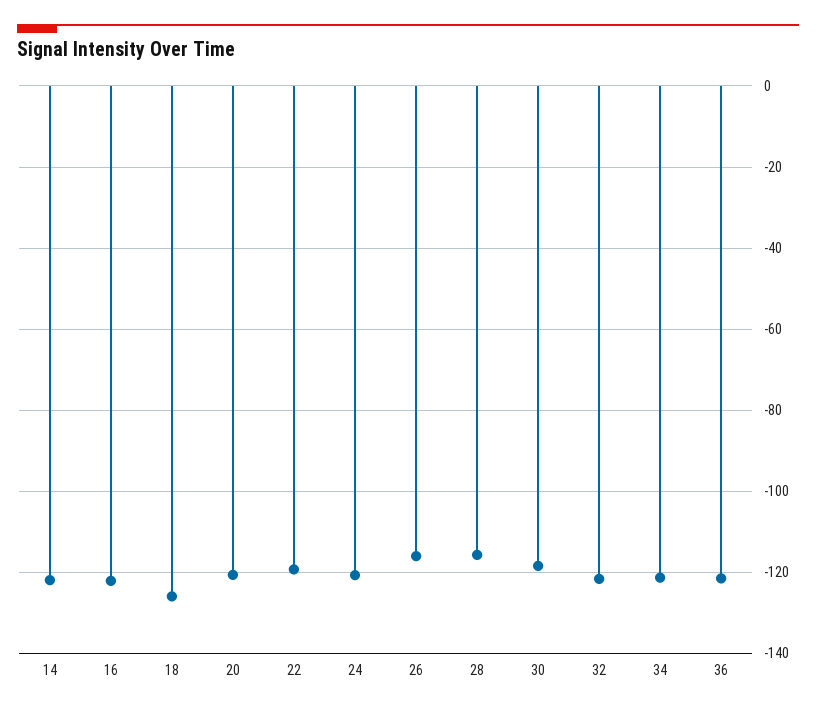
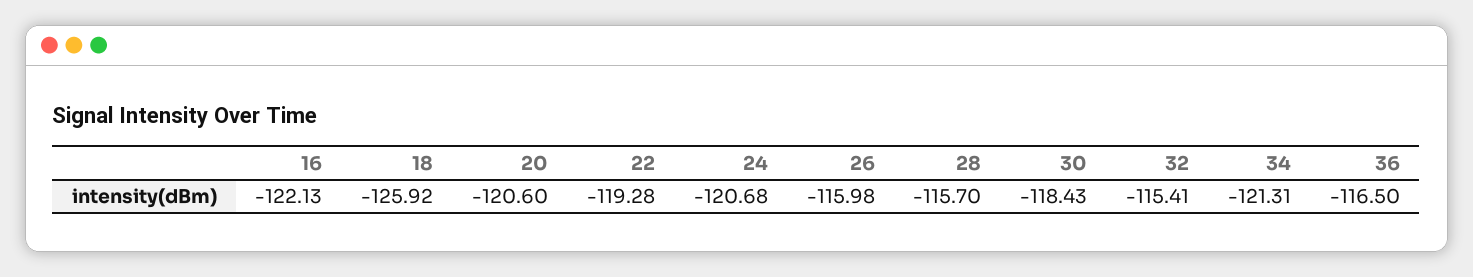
14: -122 -> none
32: -122 -> -115.41
36: -122 -> -116.5

